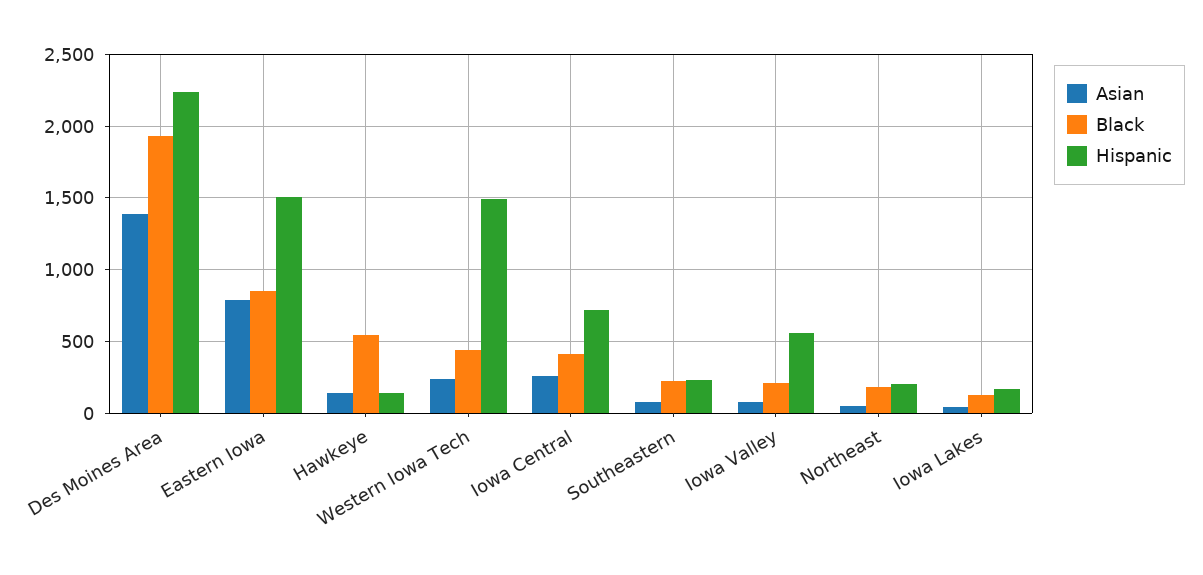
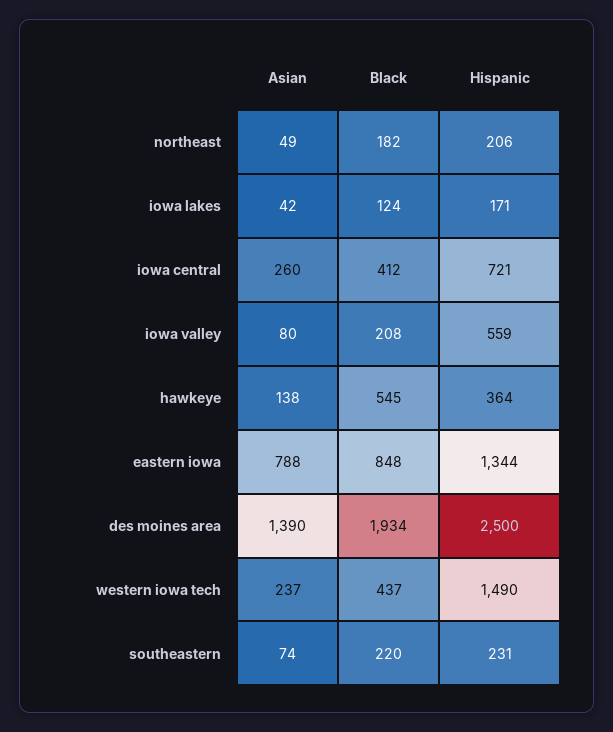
Hispanic, Des Moines Area: 2250 -> 2500
Hispanic, Eastern Iowa: 1500 -> 1344
Hispanic, Hawkeye: 150 -> 364

